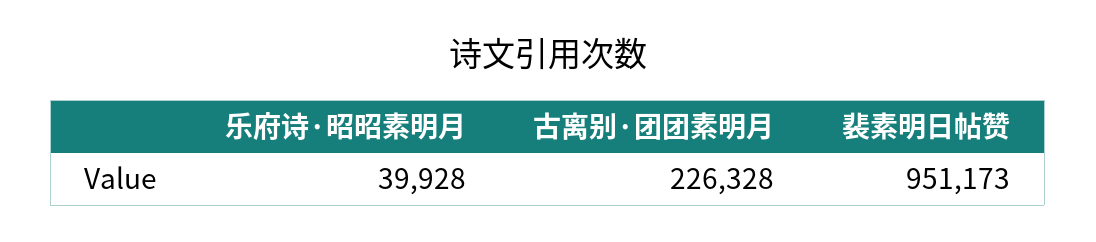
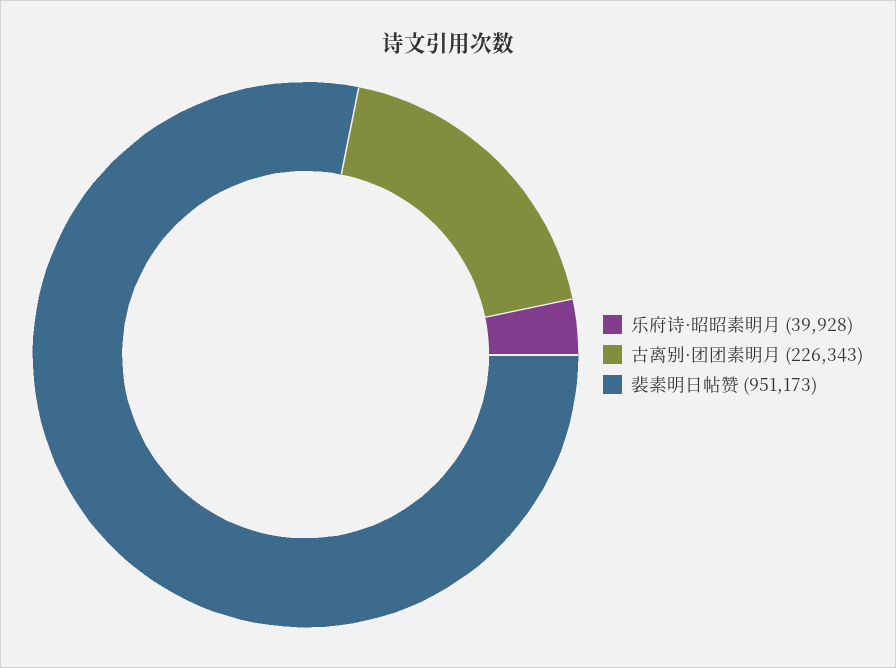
古离别·团团素明月: 226328 -> 226343

